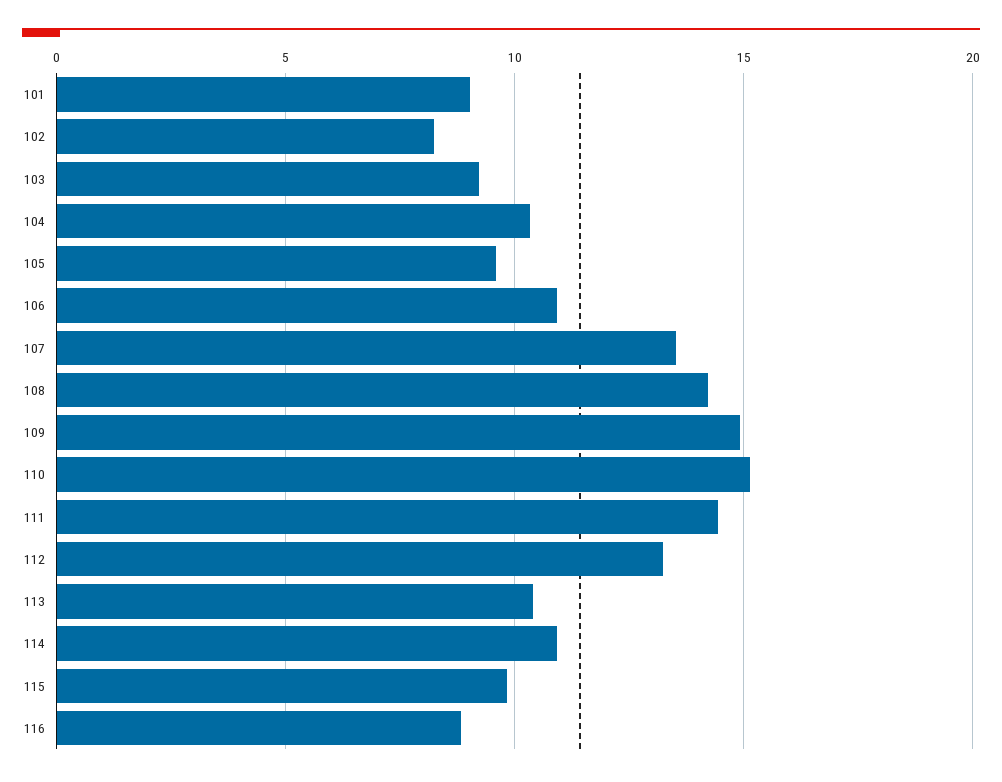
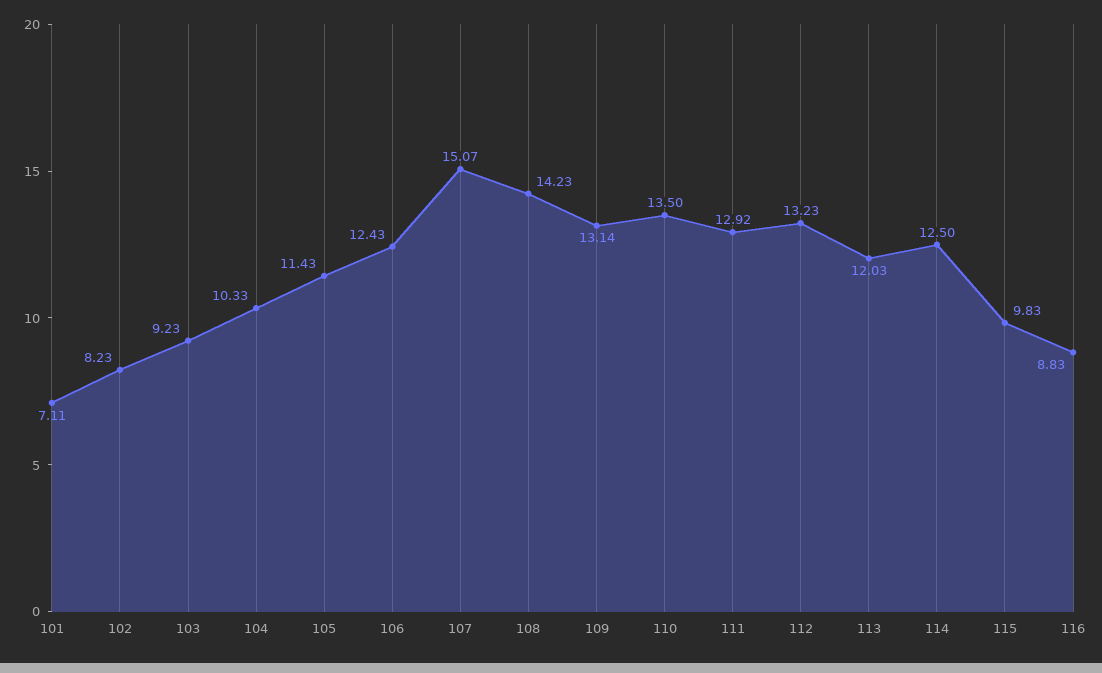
101: 9 -> 7.11
105: 9.5 -> 11.43
106: 11 -> 12.43
107: 13.5 -> 15.07
109: 15 -> 13.14
110: 15 -> 13.5
111: 14.5 -> 12.92
113: 10.5 -> 12.03
114: 11 -> 12.5

